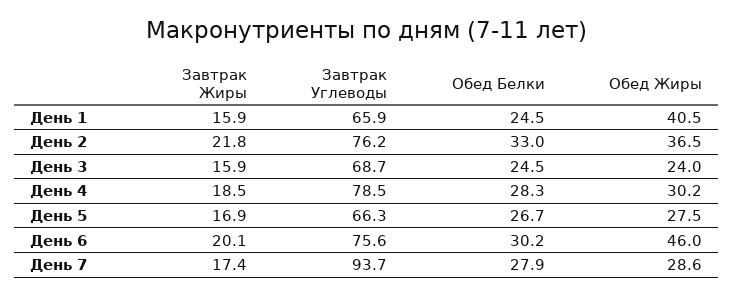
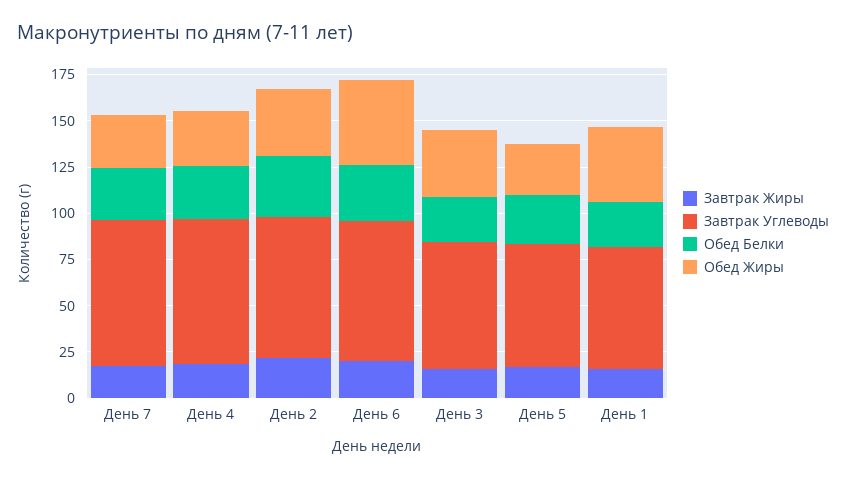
Обед Жиры, День 3: 24 -> 35
Завтрак Углеводы, День 7: 93.7 -> 80

